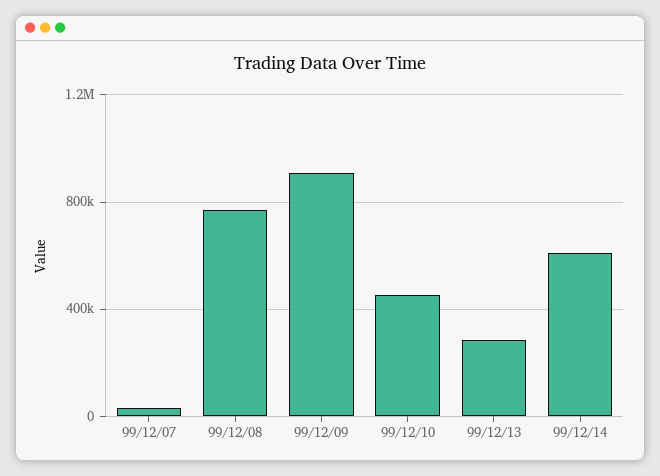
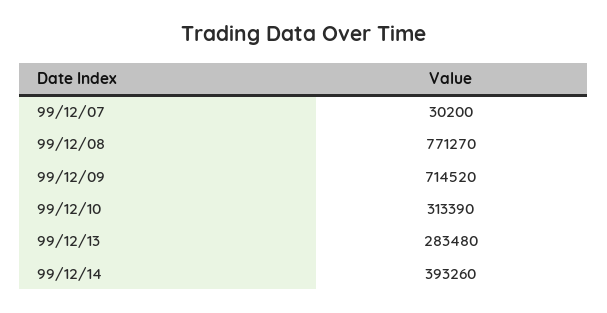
99/12/09: 900000 -> 714520
99/12/10: 450000 -> 313390
99/12/14: 600000 -> 393260

